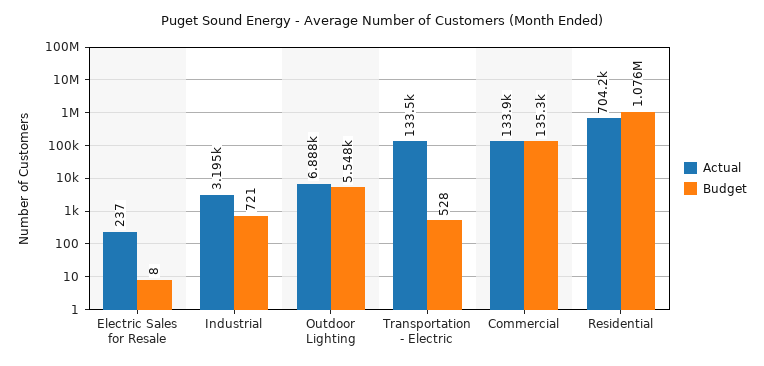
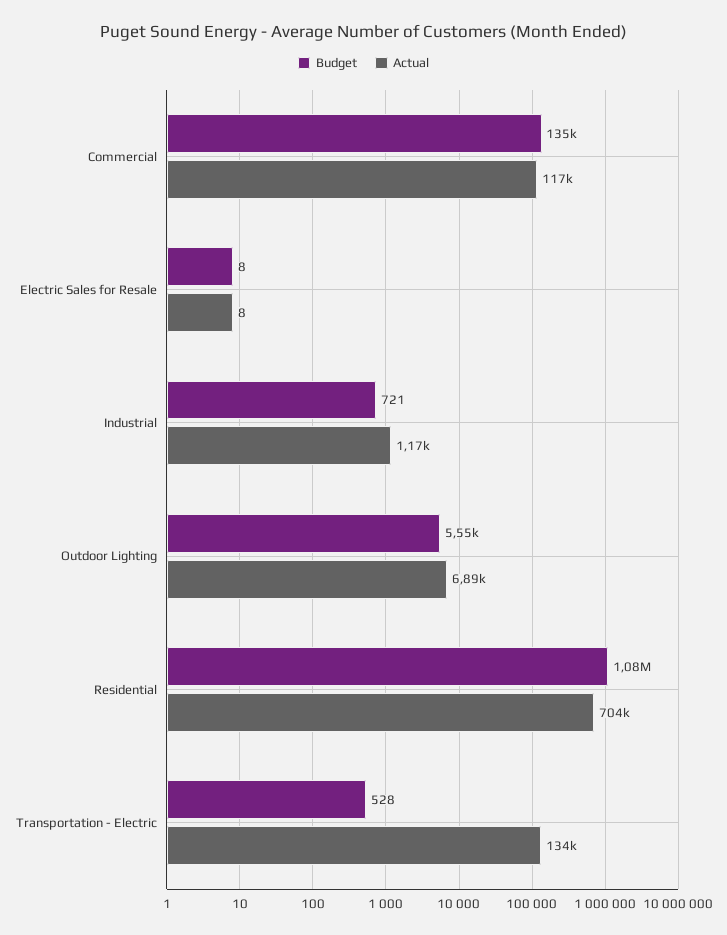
Actual, Electric Sales for Resale: 237 -> 8
Actual, Industrial: 3195 -> 1170
Actual, Commercial: 133900 -> 117000

